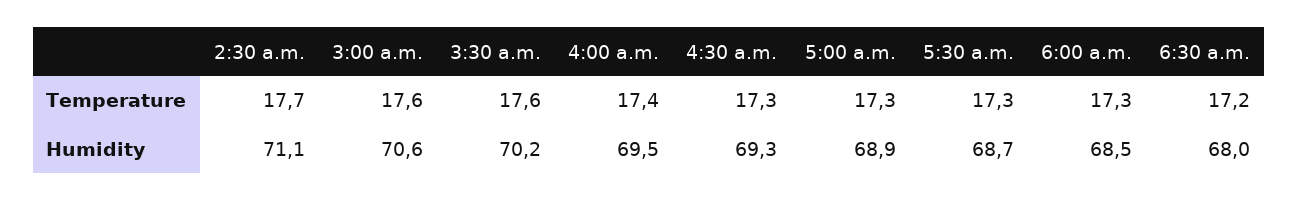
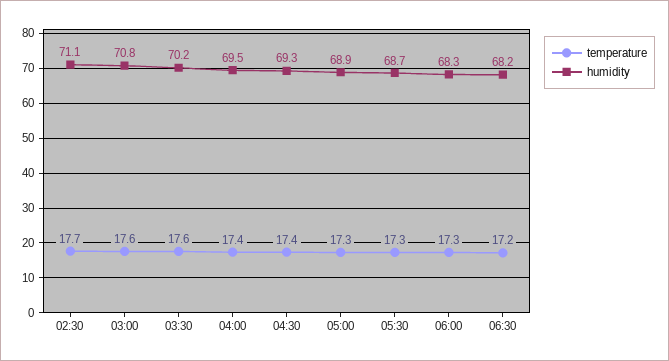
Temperature, 4:30 a.m.: 17.3 -> 17.4
Humidity, 3:00 a.m.: 70.6 -> 70.8
Humidity, 6:00 a.m.: 68.5 -> 68.3
Humidity, 6:30 a.m.: 68 -> 68.2

